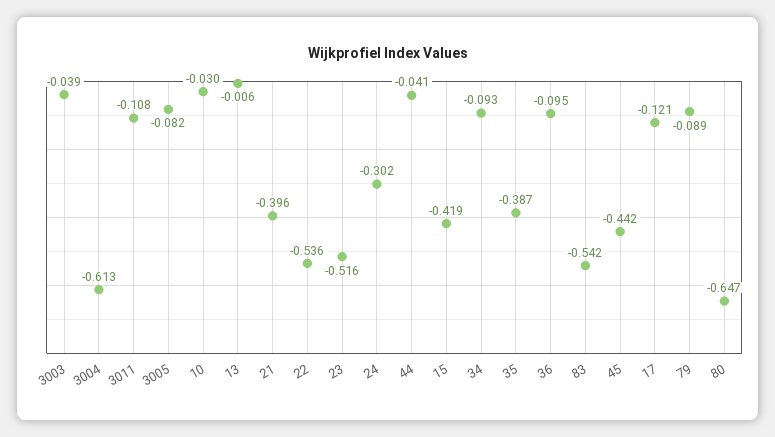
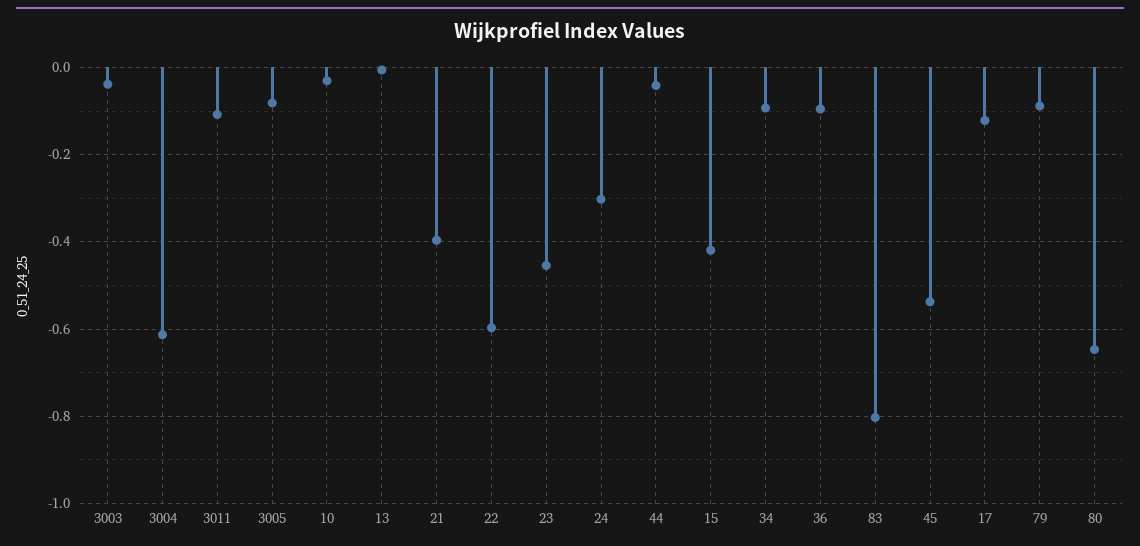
22: -0.536 -> -0.6
23: -0.516 -> -0.46
35: -0.387 -> none
83: -0.542 -> -0.8
45: -0.442 -> -0.54

